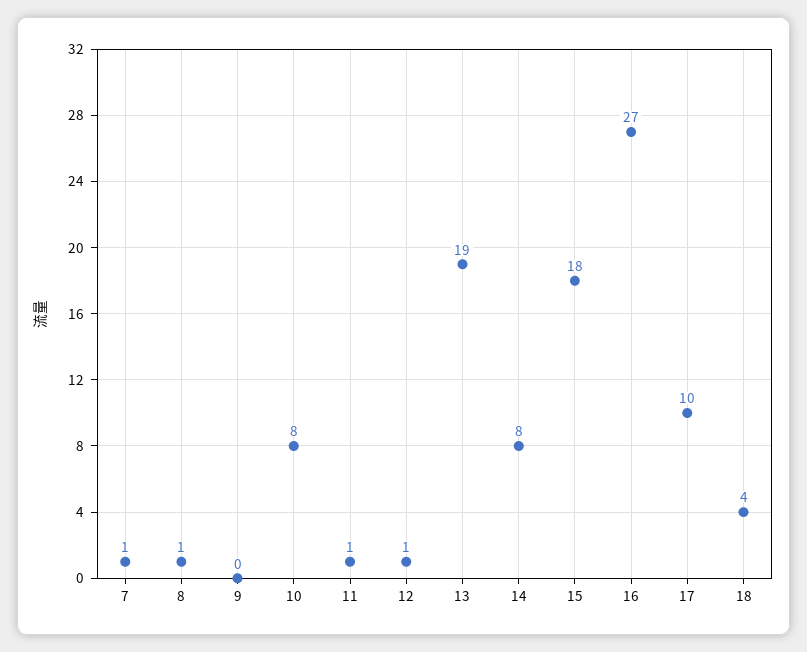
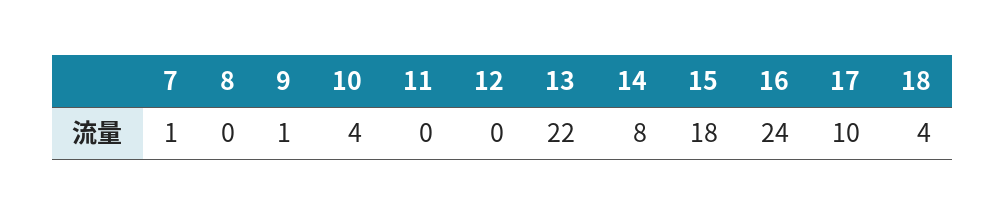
8: 1 -> 0
9: 0 -> 1
10: 8 -> 4
11: 1 -> 0
12: 1 -> 0
13: 19 -> 22
16: 27 -> 24

